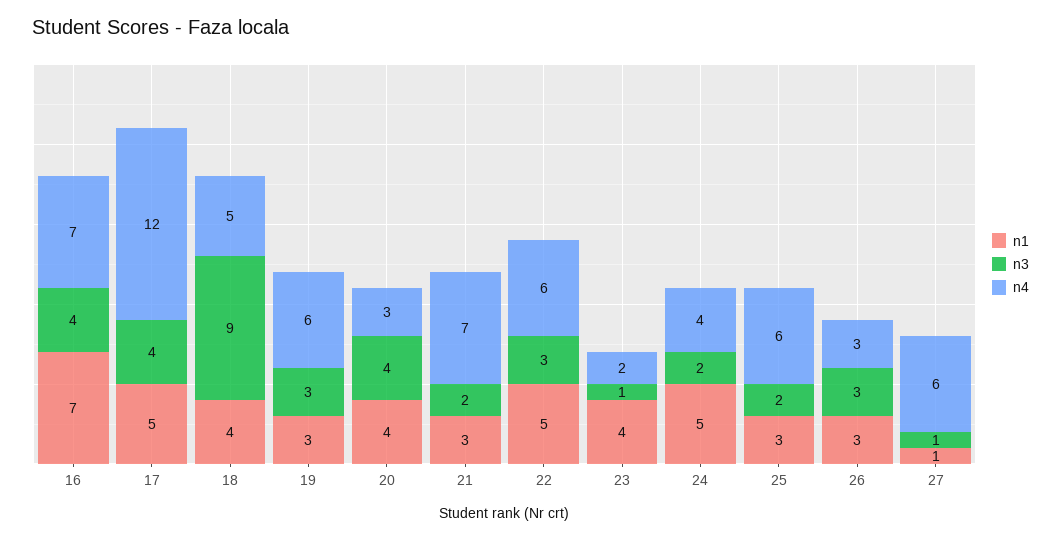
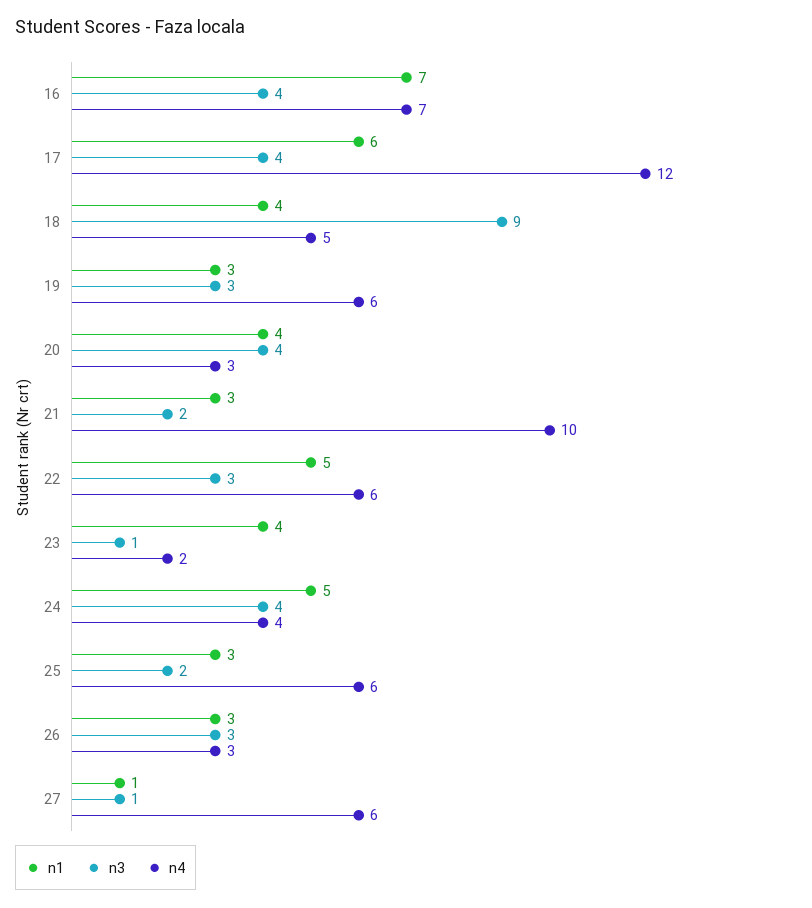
n1, 17: 5 -> 6
n4, 21: 7 -> 10
n3, 24: 2 -> 4

